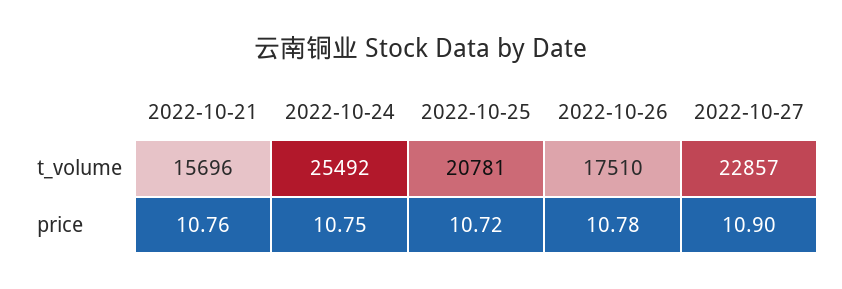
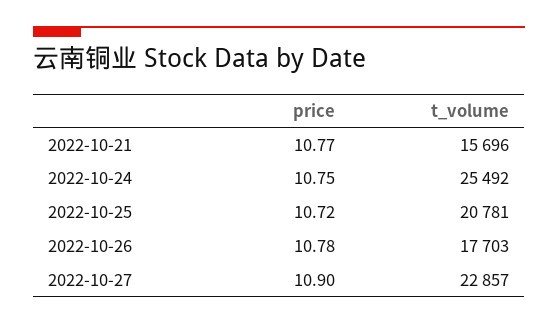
2022-10-26, t_volume: 17510 -> 17703
2022-10-21, price: 10.76 -> 10.77

